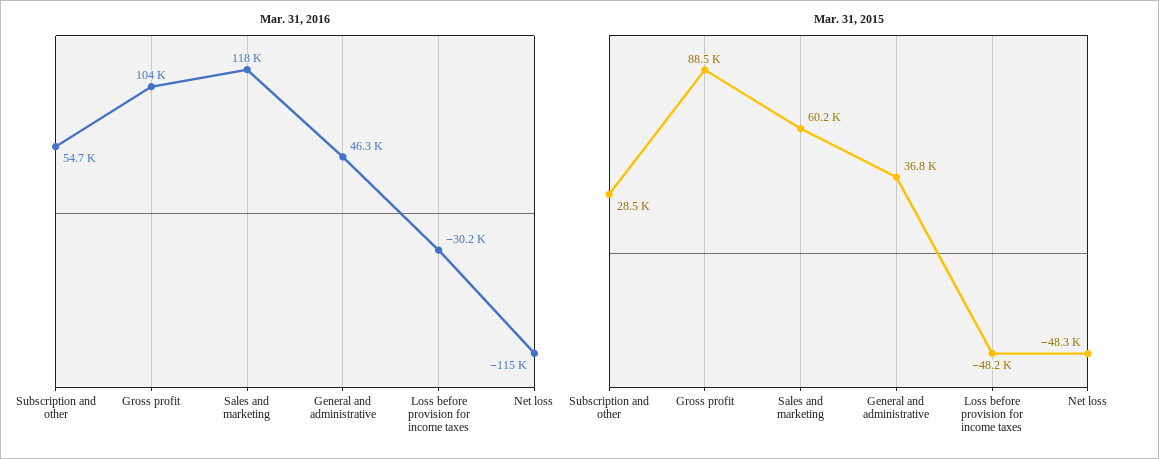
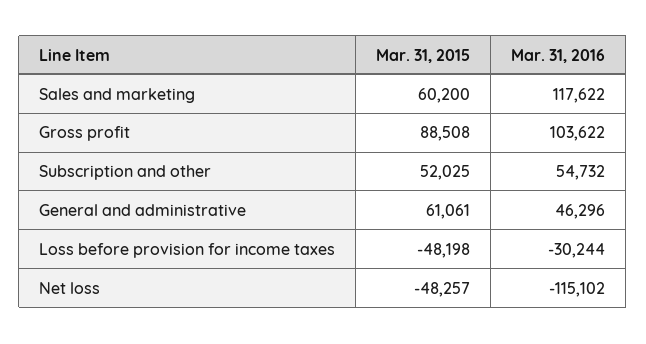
Mar. 31, 2015, Subscription and other: 28500 -> 52025
Mar. 31, 2015, General and administrative: 36800 -> 61061

